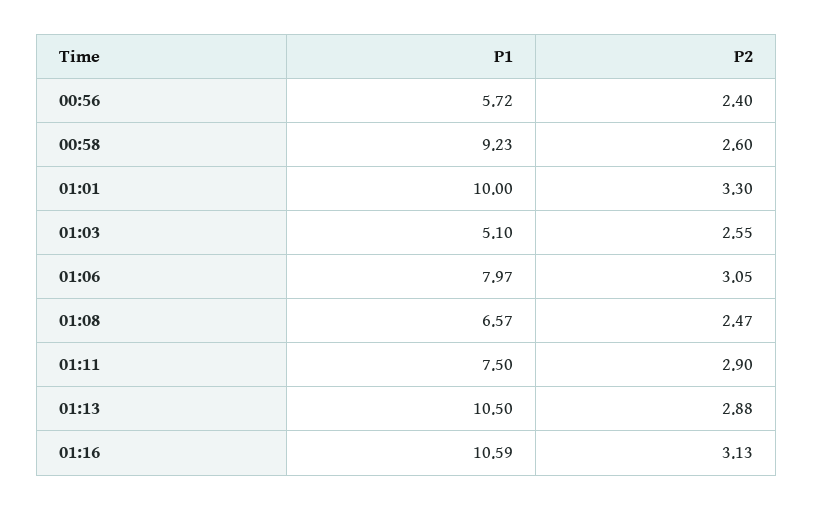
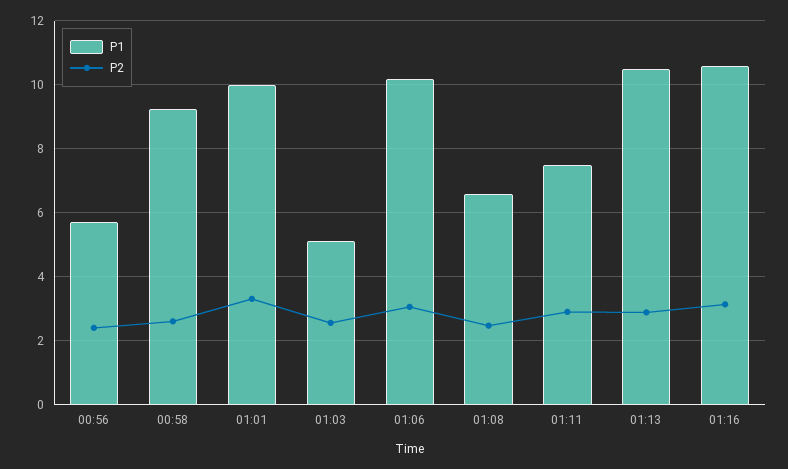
P1, 01:06: 7.97 -> 10.2

